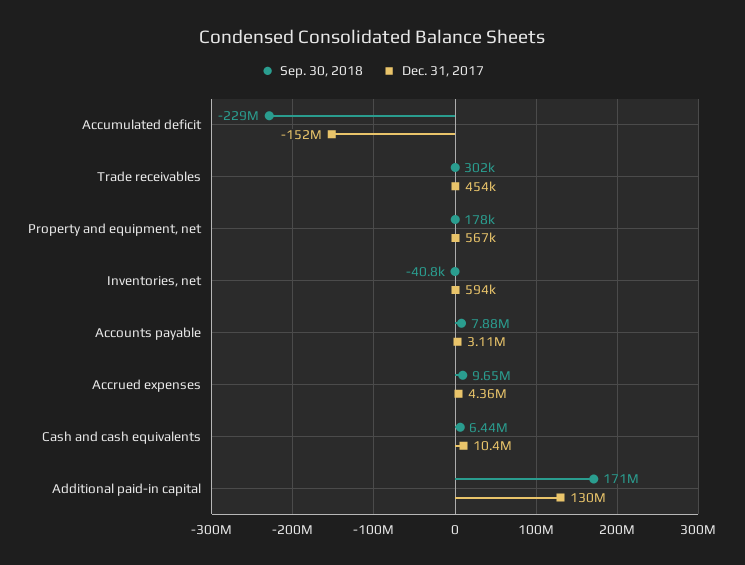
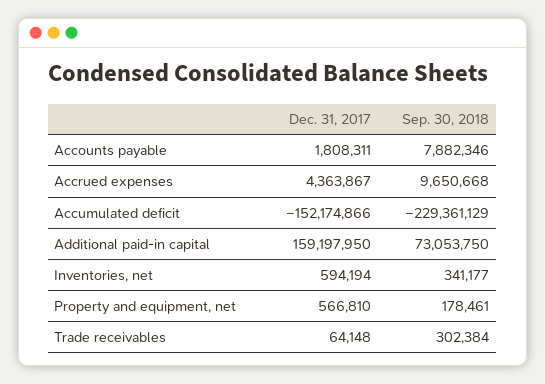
Dec. 31, 2017, Trade receivables: 454000 -> 64148
Sep. 30, 2018, Inventories, net: -40800 -> 341177
Dec. 31, 2017, Accounts payable: 3110000 -> 1808311
Sep. 30, 2018, Cash and cash equivalents: 6440000 -> none
Dec. 31, 2017, Cash and cash equivalents: 10400000 -> none
Sep. 30, 2018, Additional paid-in capital: 171000000 -> 73053750
Dec. 31, 2017, Additional paid-in capital: 130000000 -> 159197950

